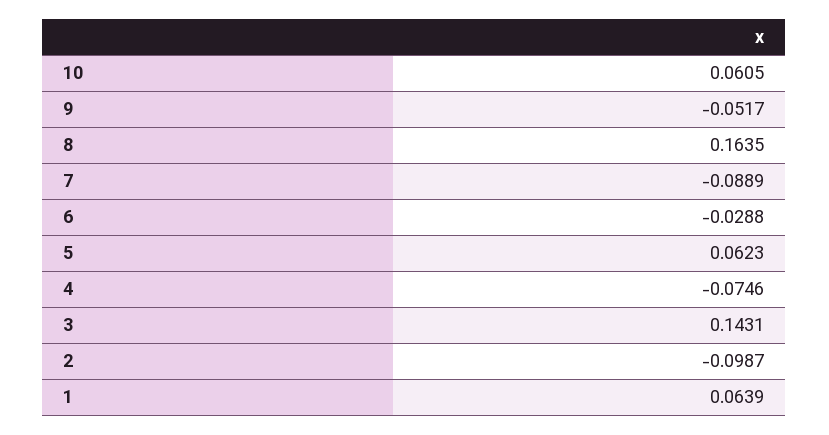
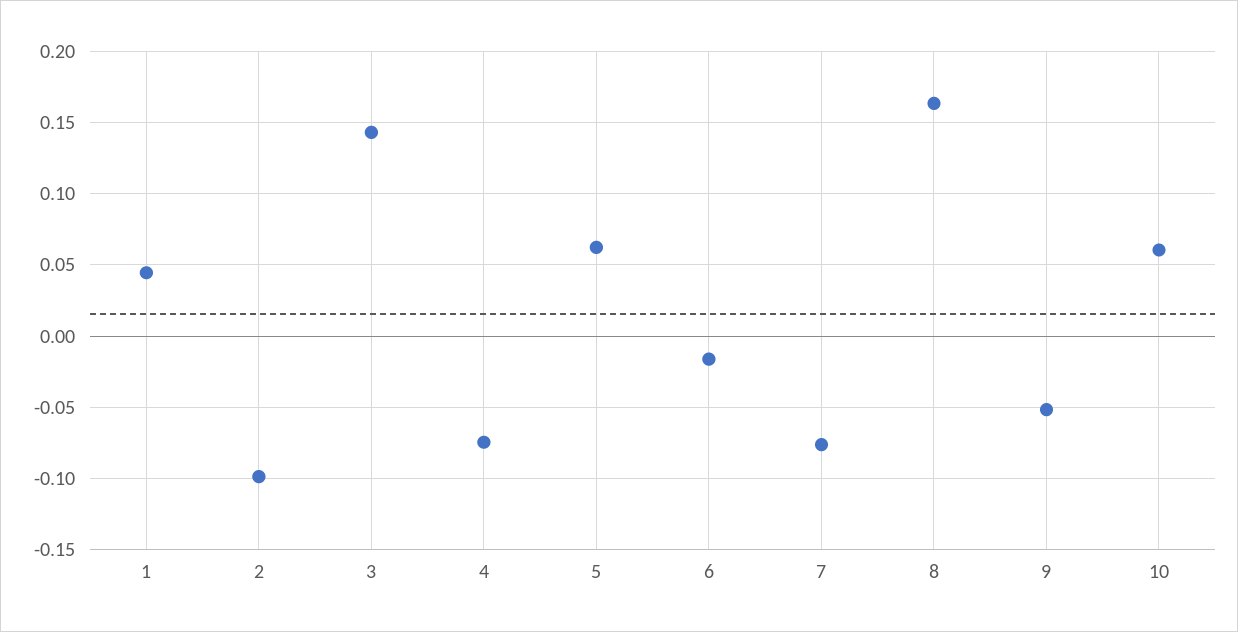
7: -0.0889 -> -0.075
6: -0.0288 -> -0.015
1: 0.0639 -> 0.045

